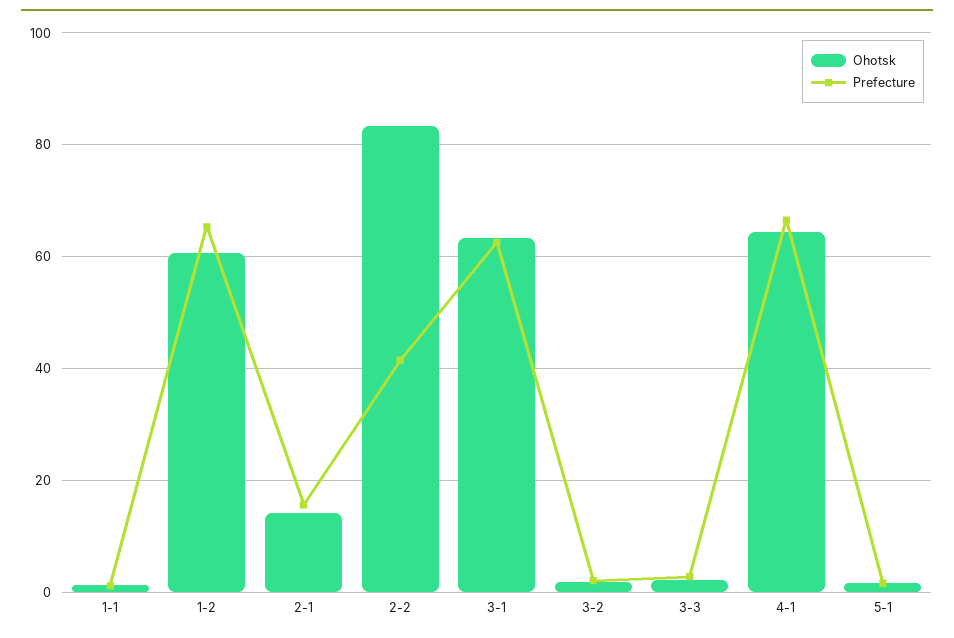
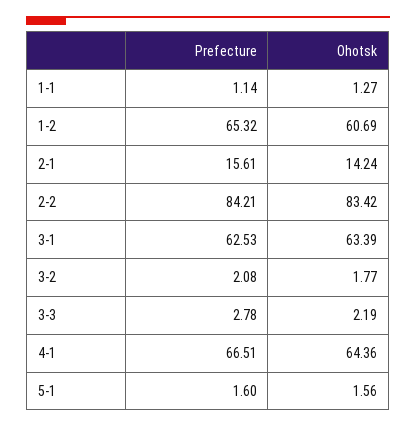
Prefecture, 2-2: 42 -> 84.21

